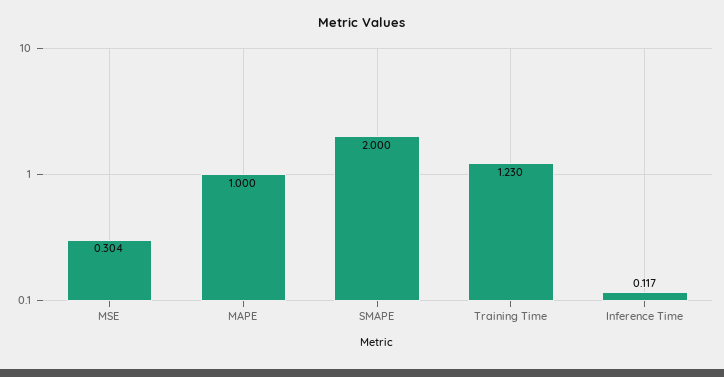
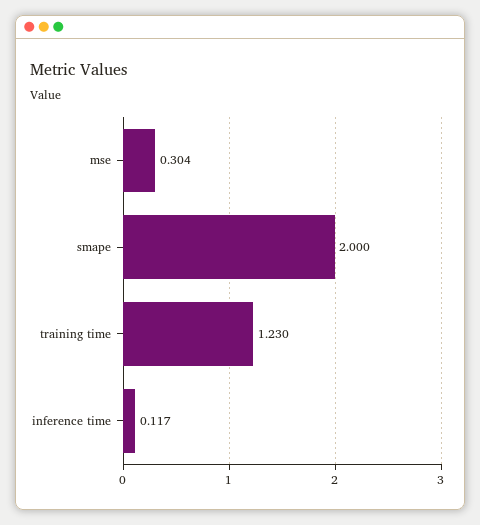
MAPE: 1 -> none

